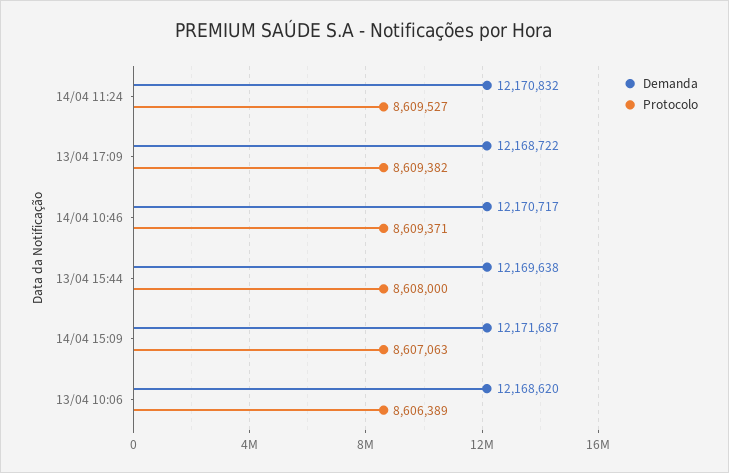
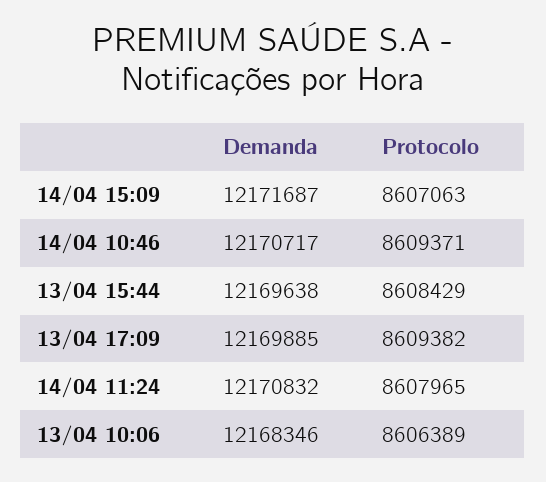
Protocolo, 14/04 11:24: 8609527 -> 8607965
Demanda, 13/04 17:09: 12168722 -> 12169885
Protocolo, 13/04 15:44: 8608000 -> 8608429
Demanda, 13/04 10:06: 12168620 -> 12168346

